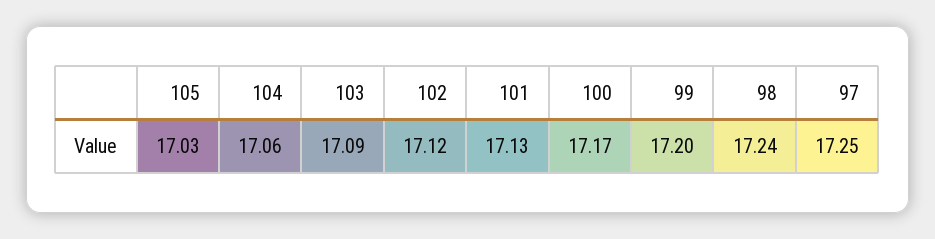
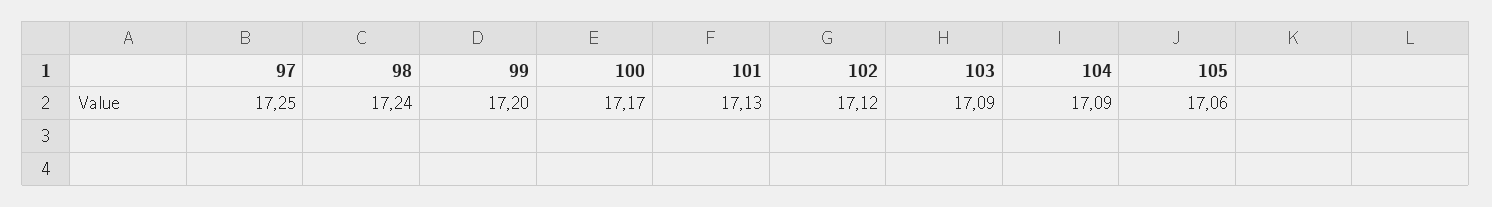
105: 17.03 -> 17.06
104: 17.06 -> 17.09

